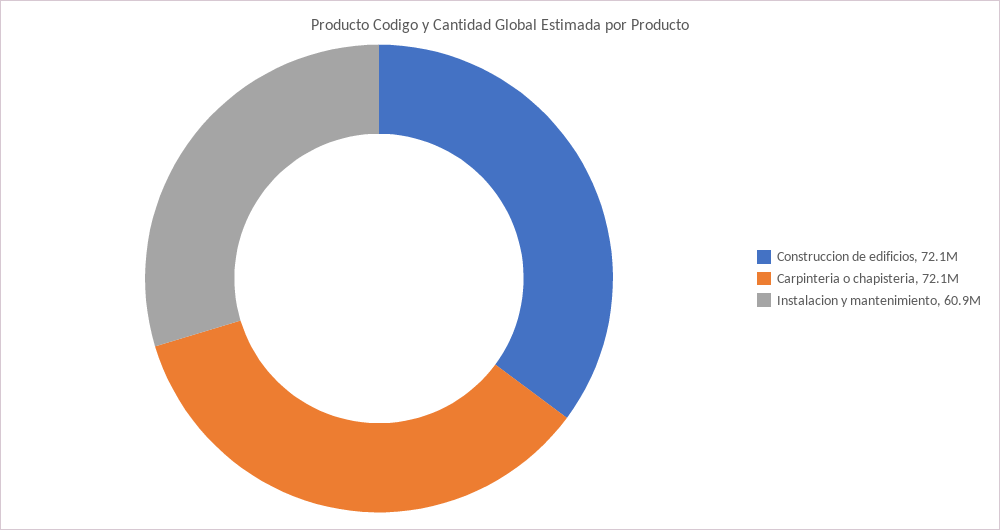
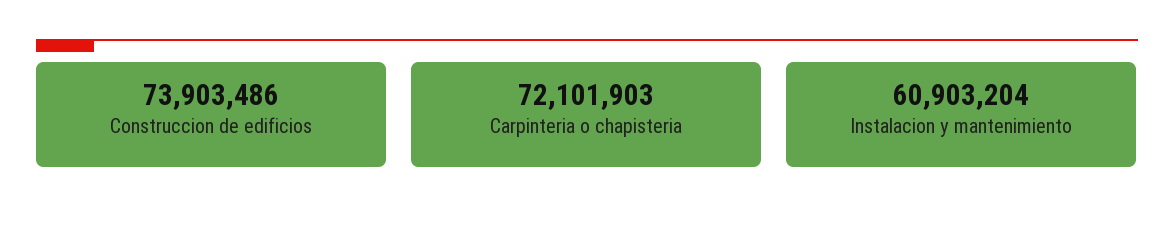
Construccion de edificios: 72100000 -> 73903486

